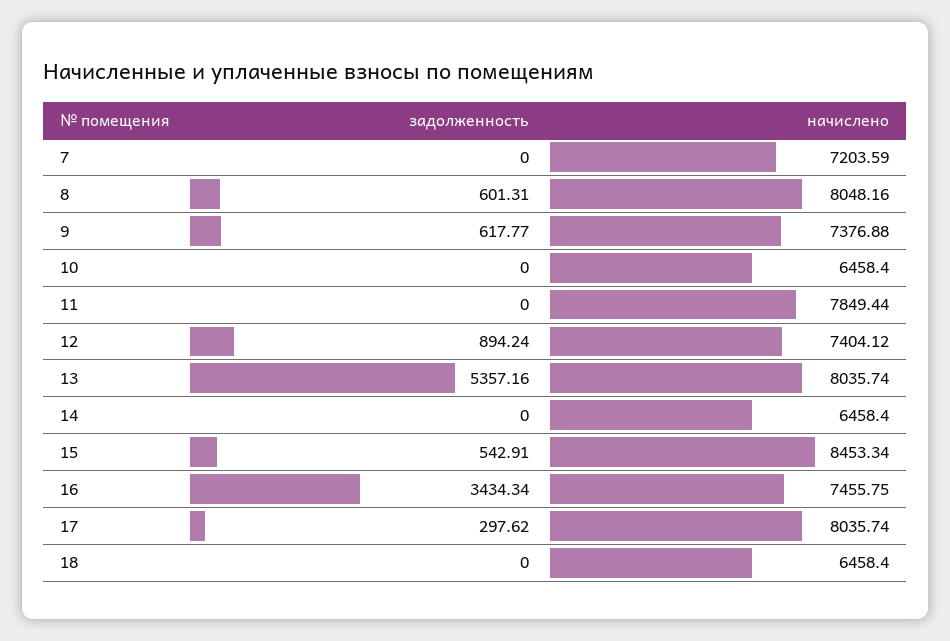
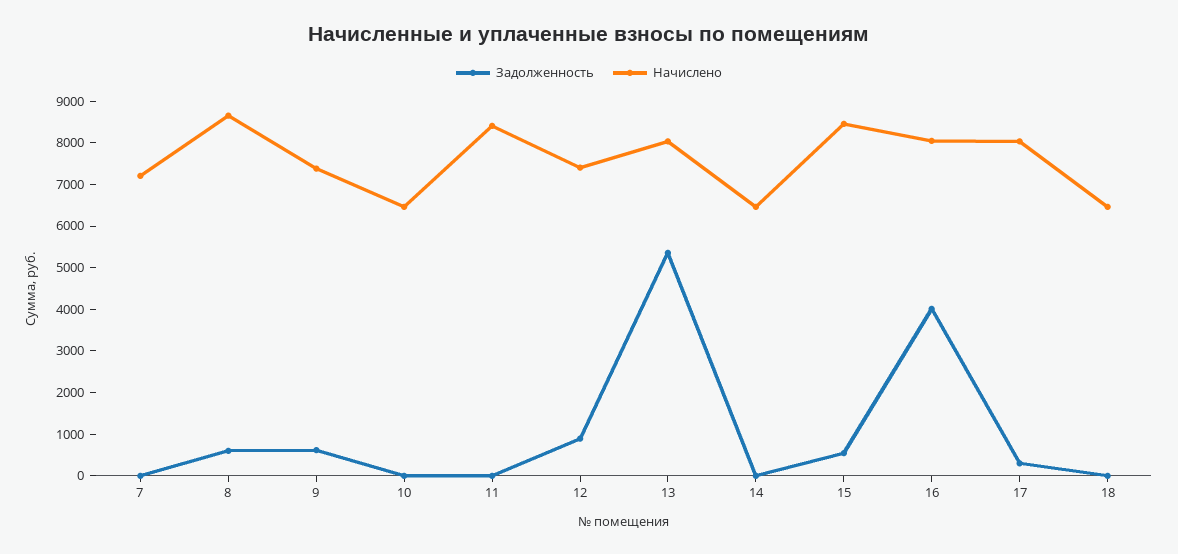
начислено, 8: 8048.16 -> 8600
начислено, 11: 7849.44 -> 8400
задолженность, 16: 3434.34 -> 4000
начислено, 16: 7455.75 -> 8000

